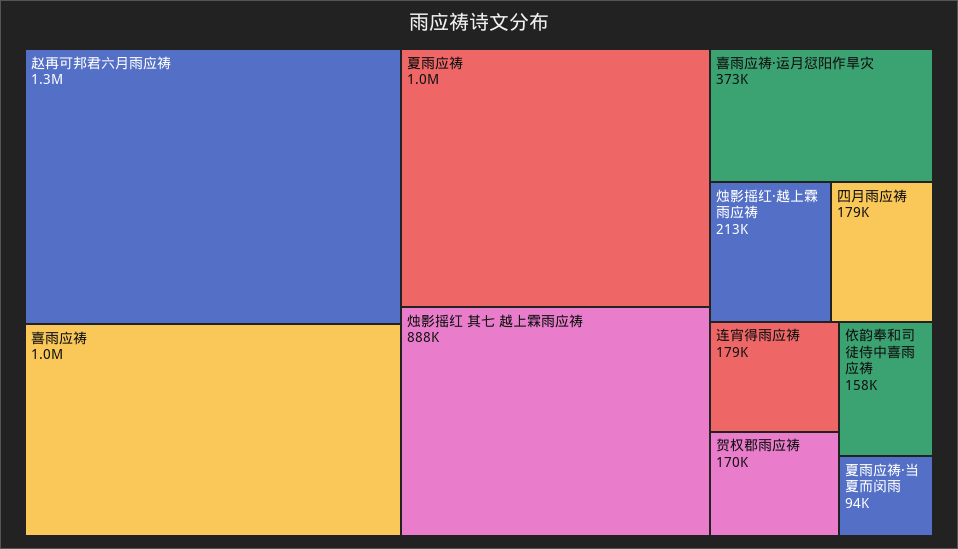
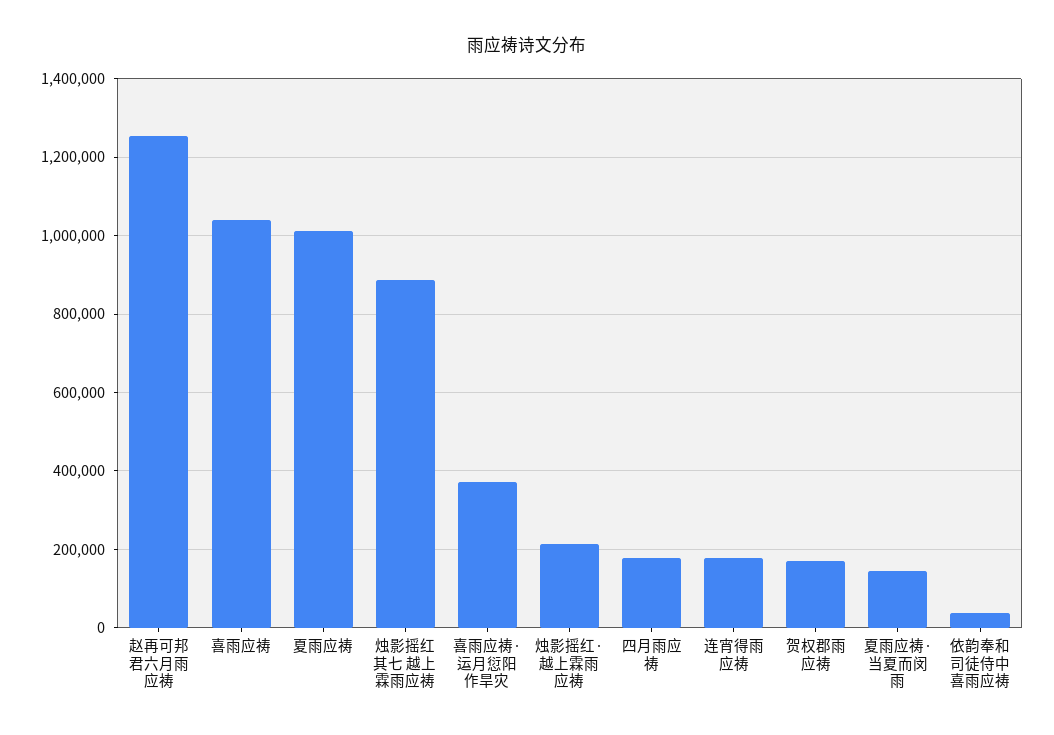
依韵奉和司徒侍中喜雨应祷: 158000 -> 40000
夏雨应祷·当夏而闵雨: 94000 -> 140000

